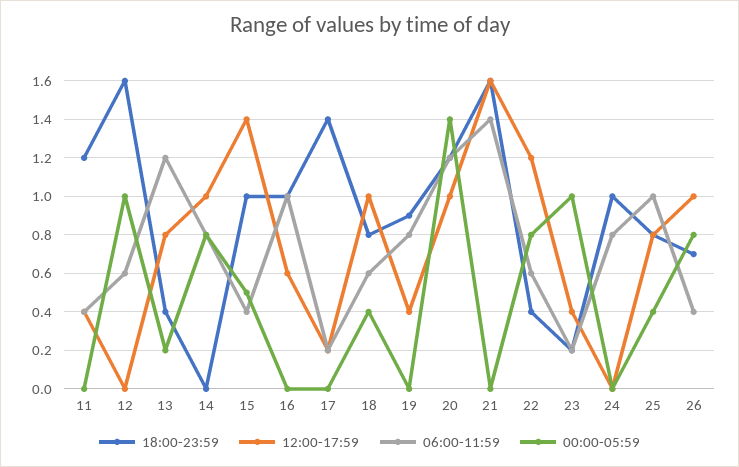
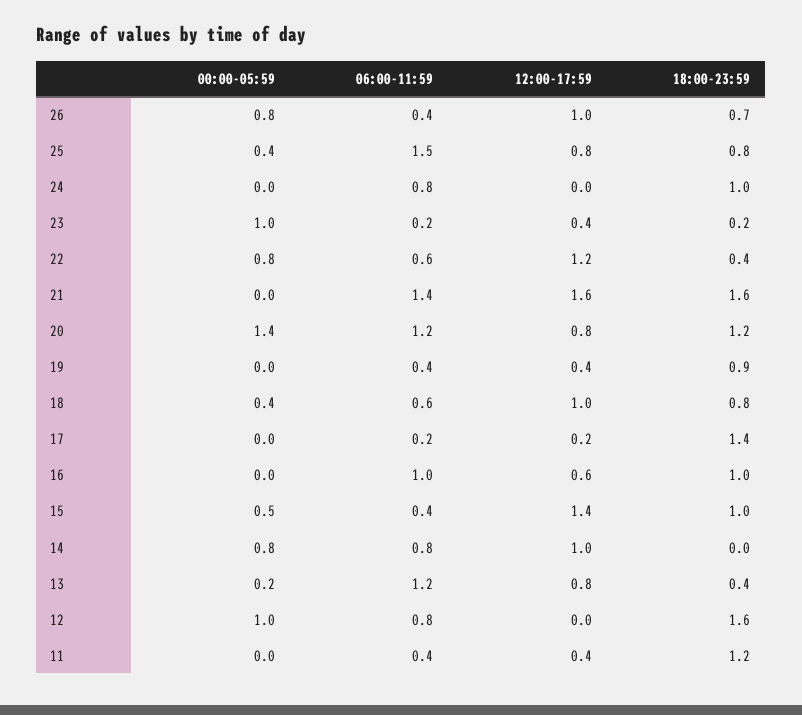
06:00-11:59, 12: 0.6 -> 0.8
06:00-11:59, 19: 0.8 -> 0.4
12:00-17:59, 20: 1 -> 0.8
06:00-11:59, 25: 1 -> 1.5

